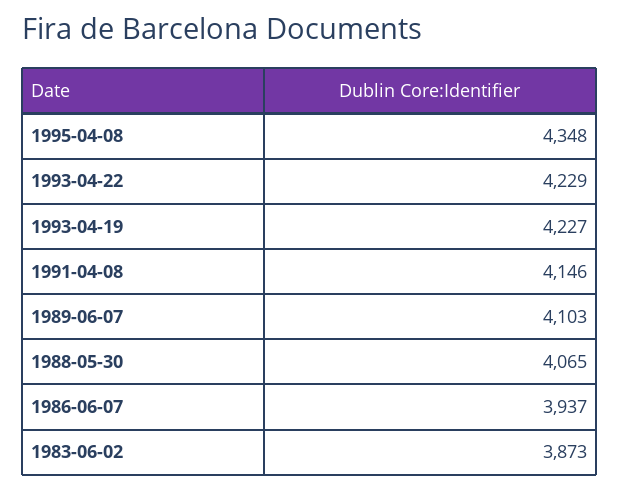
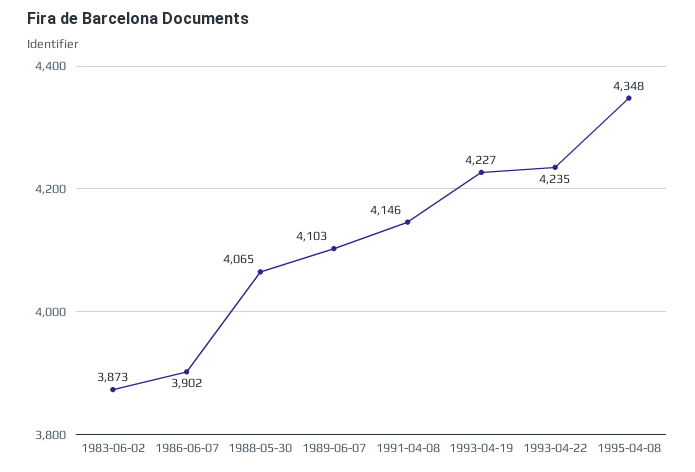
1993-04-22: 4229 -> 4235
1986-06-07: 3937 -> 3902

